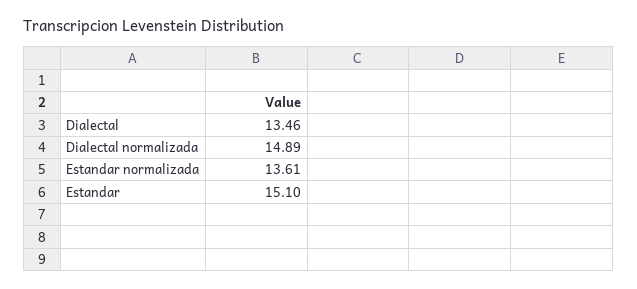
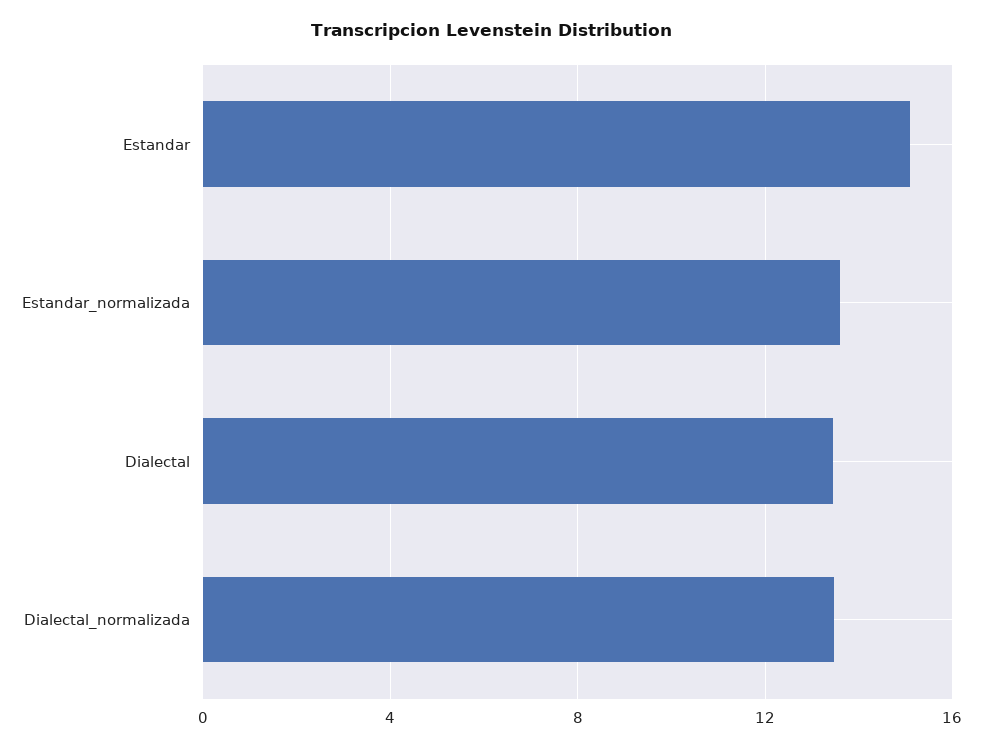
Dialectal normalizada: 14.89 -> 13.5

